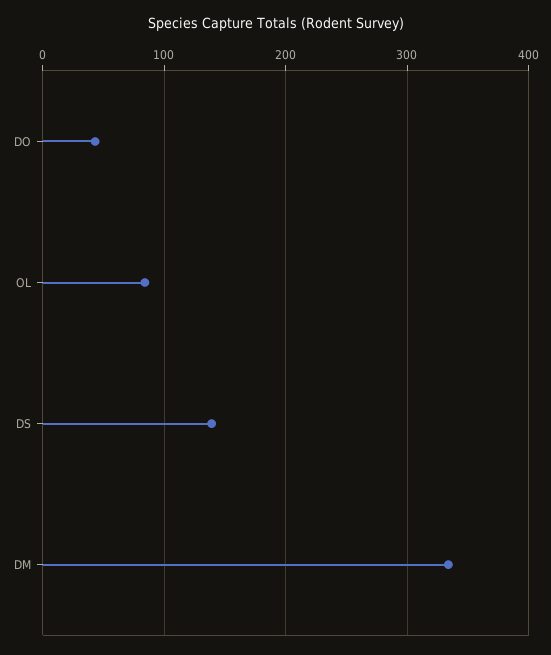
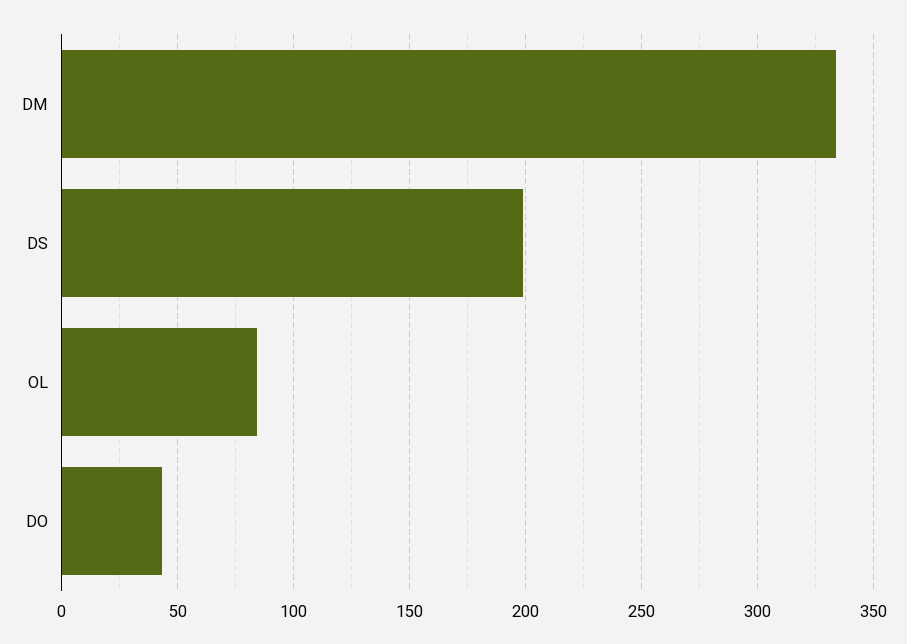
DS: 140 -> 200

